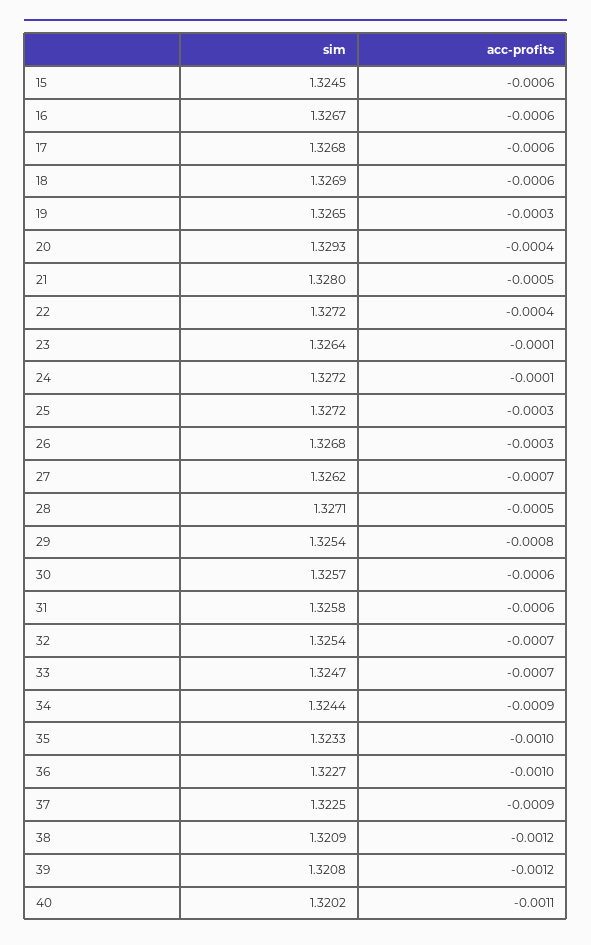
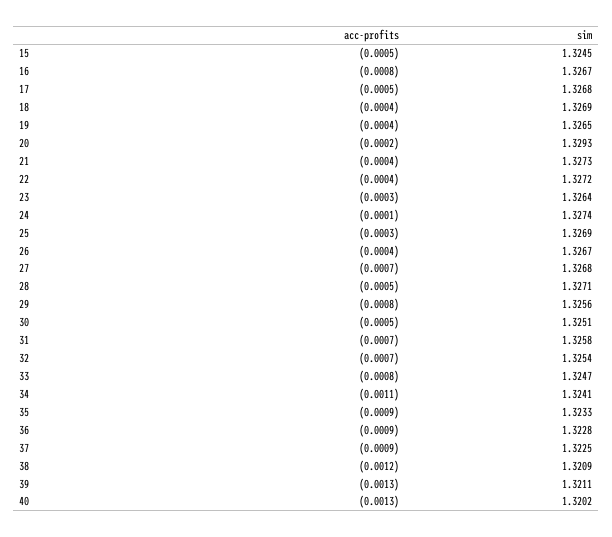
acc-profits, 15: -0.0006 -> -0.0005
acc-profits, 16: -0.0006 -> -0.0008
acc-profits, 17: -0.0006 -> -0.0005
acc-profits, 18: -0.0006 -> -0.0004
acc-profits, 19: -0.0003 -> -0.0004
acc-profits, 20: -0.0004 -> -0.0002
sim, 21: 1.328 -> 1.3273
acc-profits, 21: -0.0005 -> -0.0004
acc-profits, 23: -0.0001 -> -0.0003
sim, 24: 1.3272 -> 1.3274
sim, 25: 1.3272 -> 1.3269
sim, 26: 1.3268 -> 1.3267
acc-profits, 26: -0.0003 -> -0.0004
sim, 27: 1.3262 -> 1.3268
sim, 29: 1.3254 -> 1.3256
sim, 30: 1.3257 -> 1.3251
acc-profits, 30: -0.0006 -> -0.0005
acc-profits, 31: -0.0006 -> -0.0007
acc-profits, 33: -0.0007 -> -0.0008
sim, 34: 1.3244 -> 1.3241
acc-profits, 34: -0.0009 -> -0.0011
acc-profits, 35: -0.001 -> -0.0009
sim, 36: 1.3227 -> 1.3228
acc-profits, 36: -0.001 -> -0.0009
sim, 39: 1.3208 -> 1.3211
acc-profits, 39: -0.0012 -> -0.0013
acc-profits, 40: -0.0011 -> -0.0013

